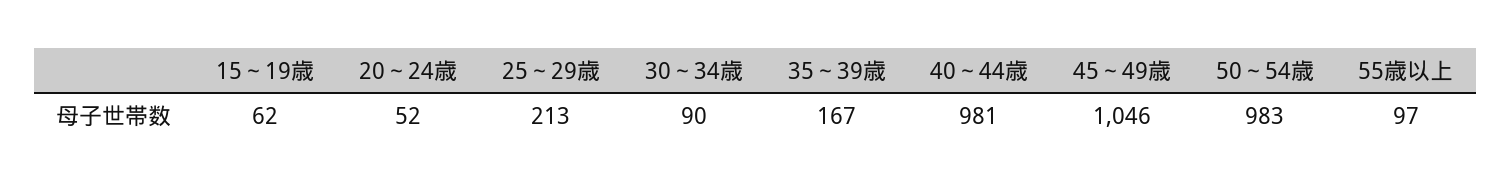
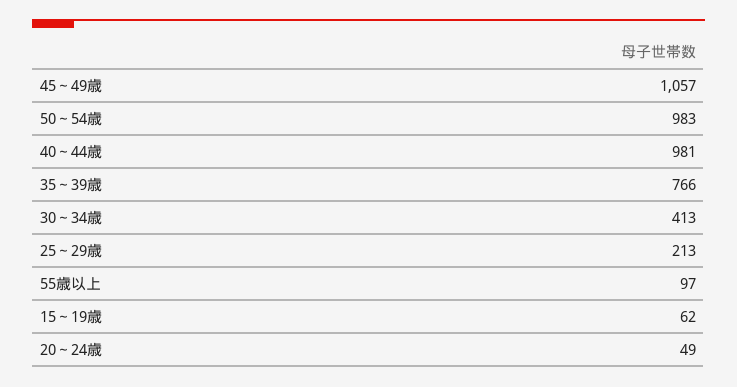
20～24歳: 52 -> 49
30～34歳: 90 -> 413
35～39歳: 167 -> 766
45～49歳: 1046 -> 1057

